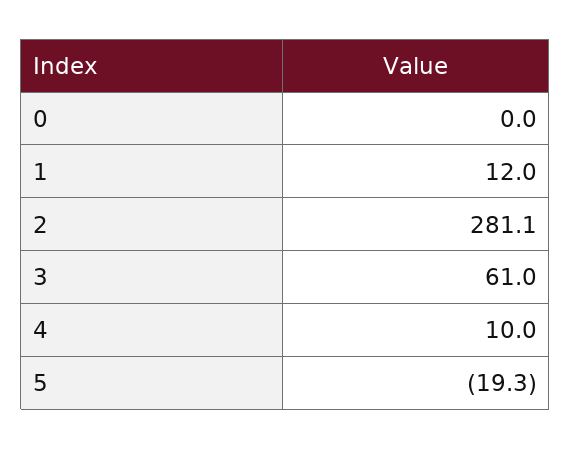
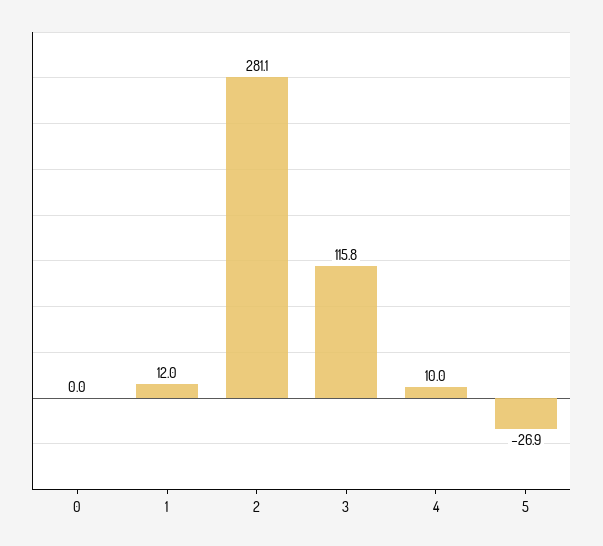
3: 61 -> 115.8
5: -19.3 -> -26.9

